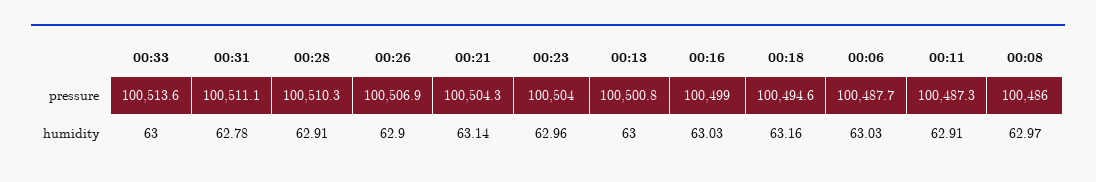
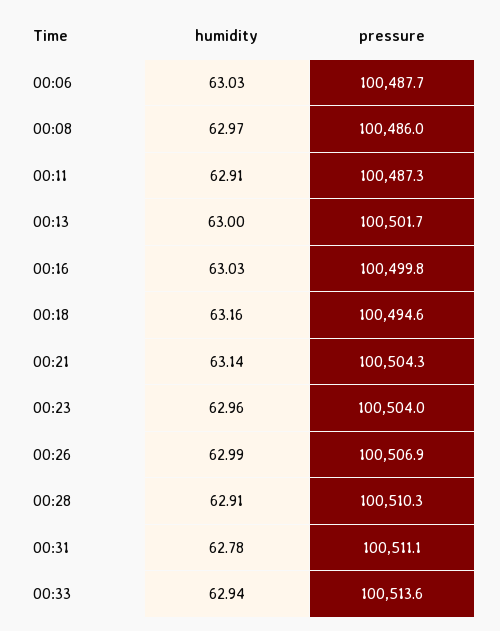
00:13, pressure: 100500.8 -> 100501.7
00:16, pressure: 100499 -> 100499.8
00:33, humidity: 63 -> 62.94
00:26, humidity: 62.9 -> 62.99

